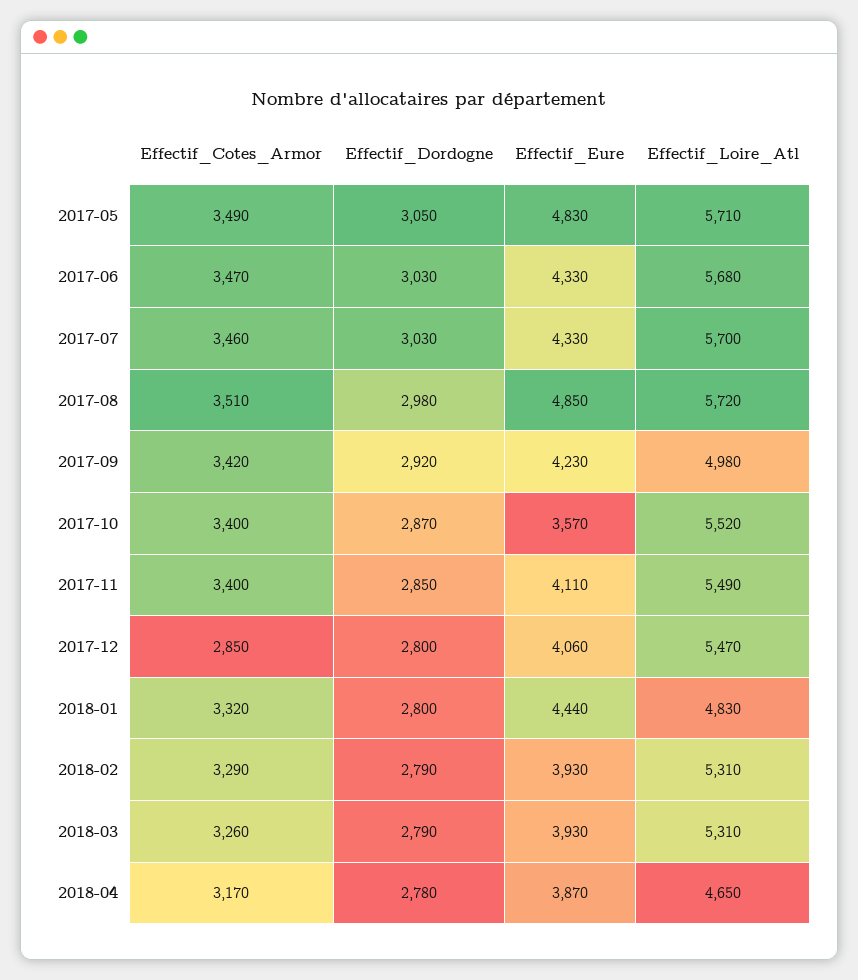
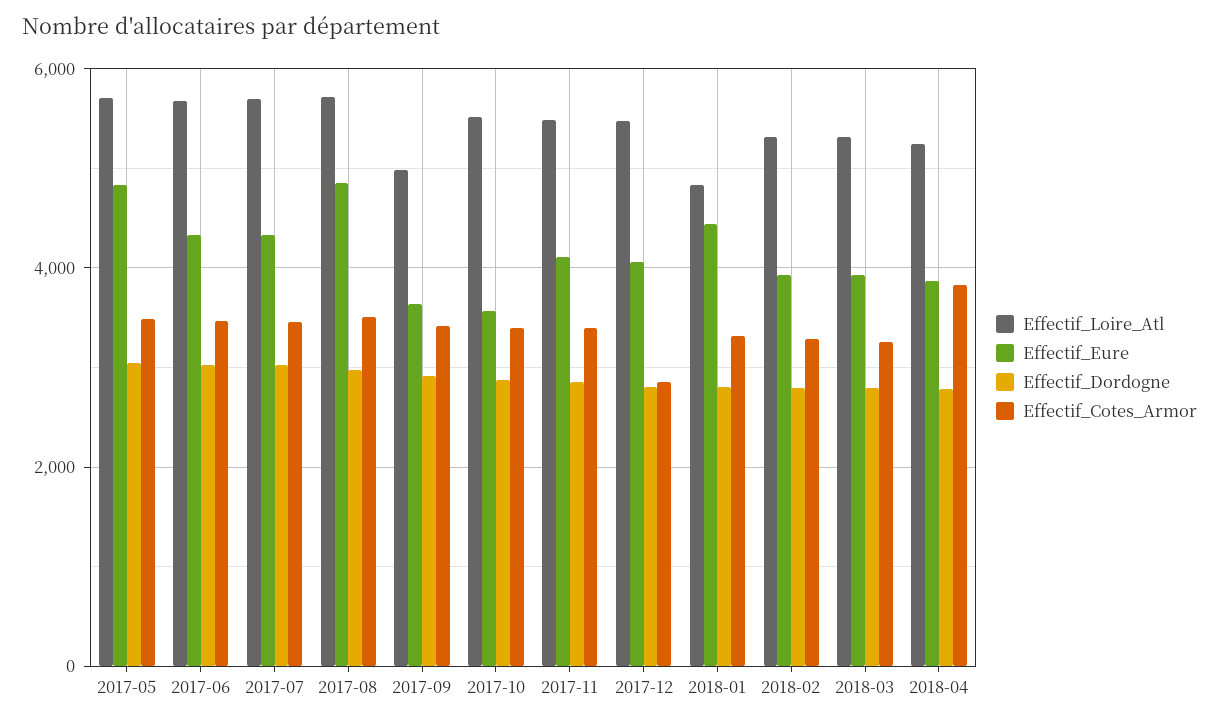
Effectif_Eure, 2017-09: 4230 -> 3600
Effectif_Cotes_Armor, 2018-04: 3170 -> 3800
Effectif_Loire_Atl, 2018-04: 4650 -> 5200

